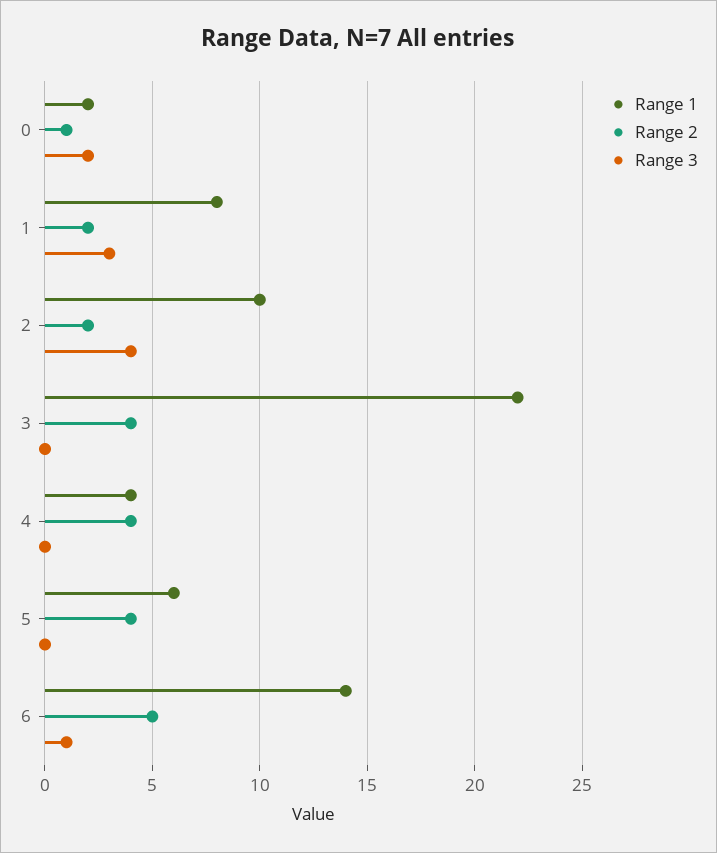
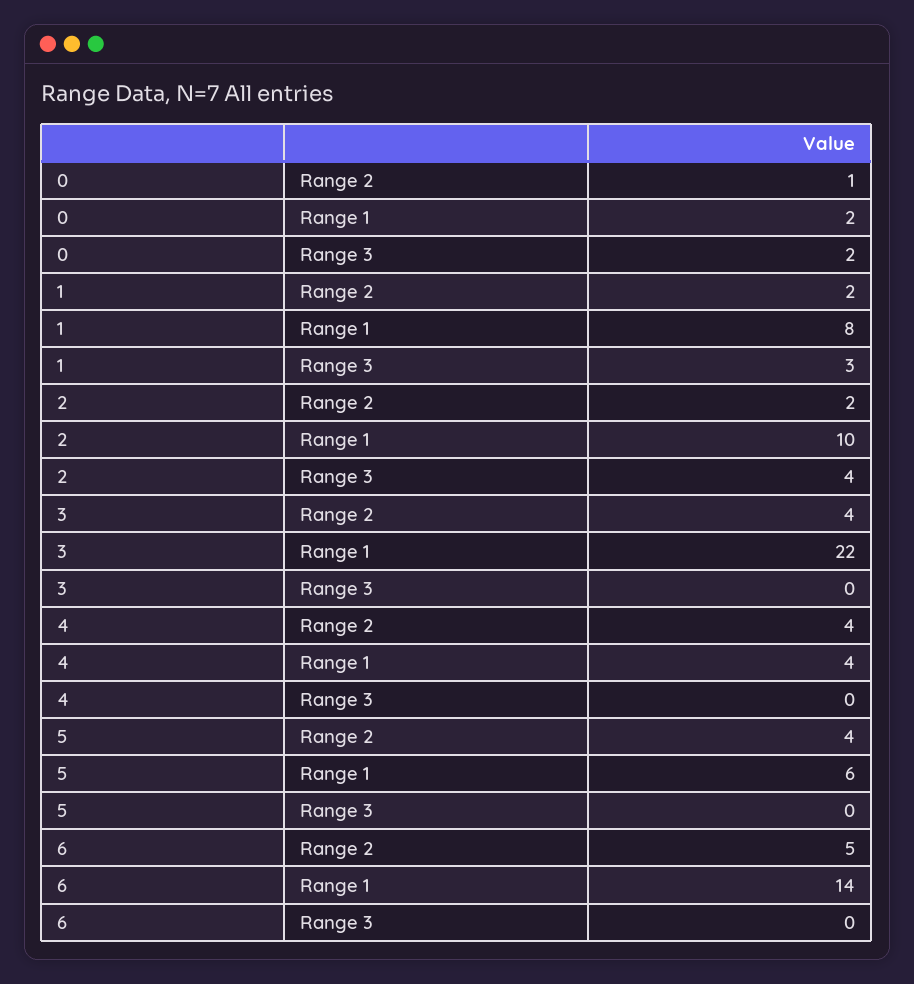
Range 3, 6: 1 -> 0

